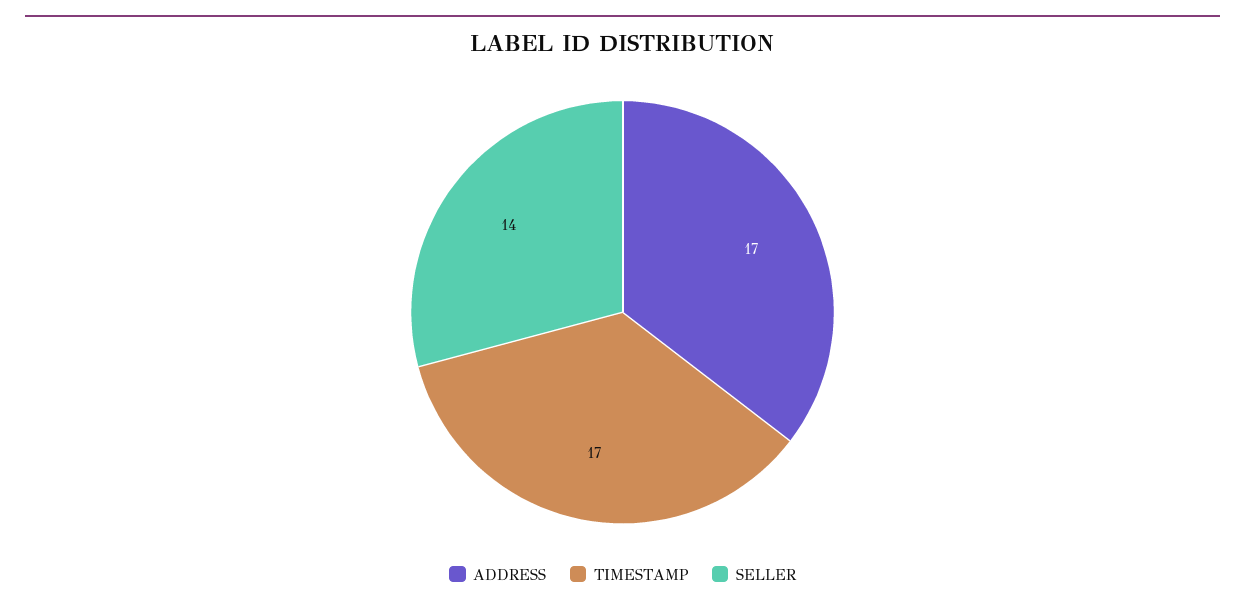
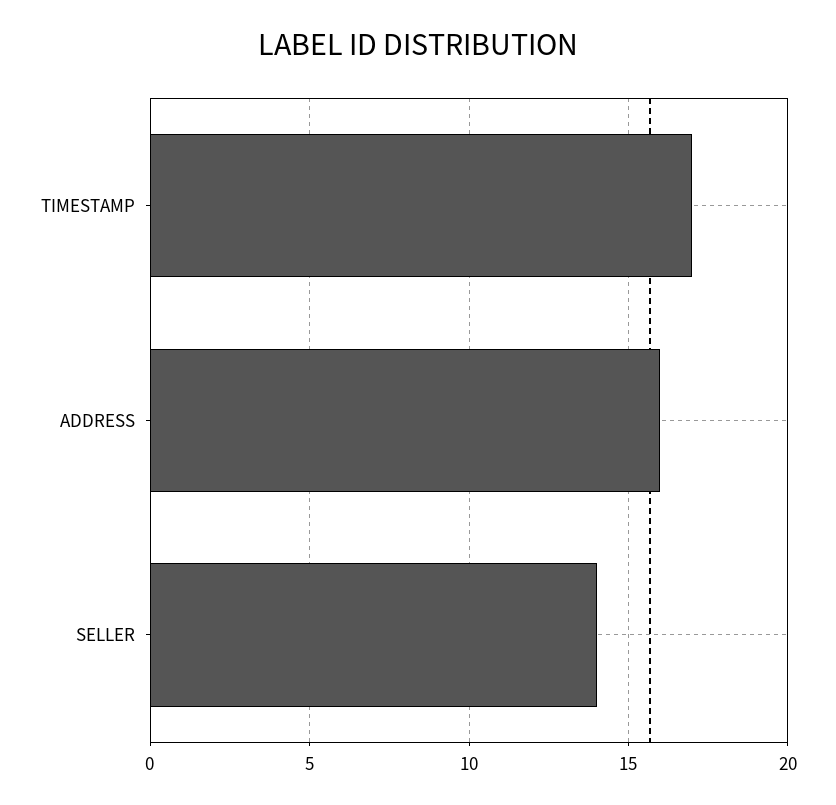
ADDRESS: 17 -> 16

